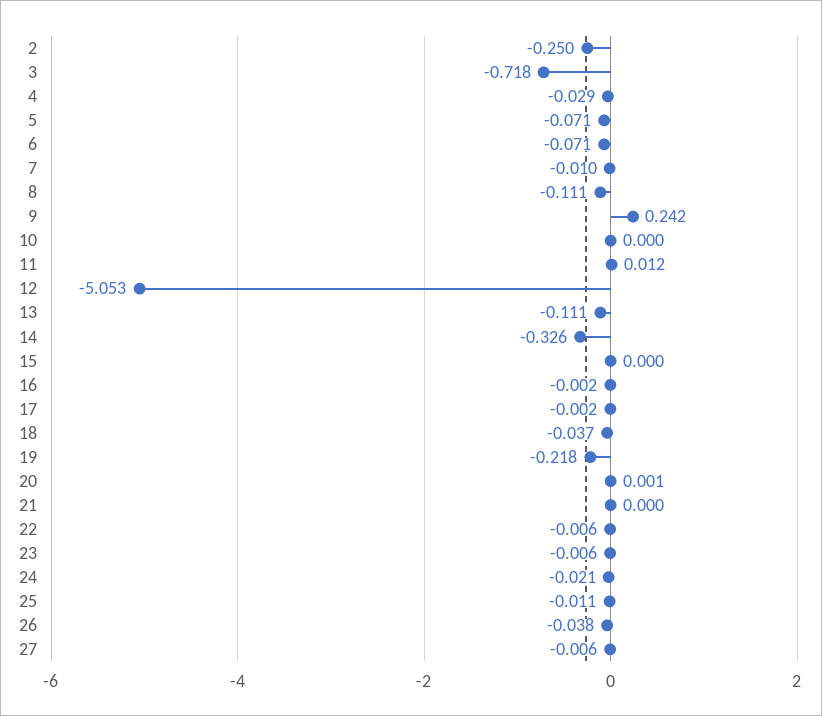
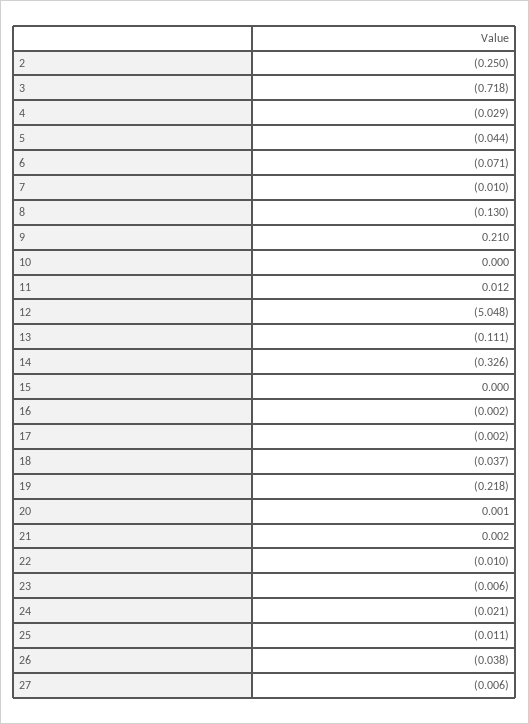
5: -0.071 -> -0.044
8: -0.111 -> -0.13
9: 0.242 -> 0.21
12: -5.053 -> -5.048
21: 0 -> 0.002
22: -0.006 -> -0.01

